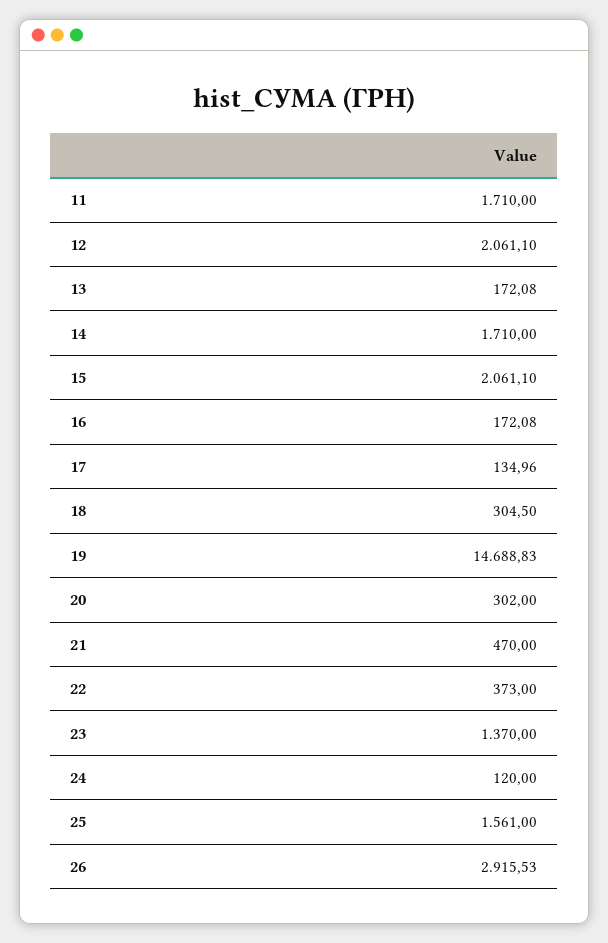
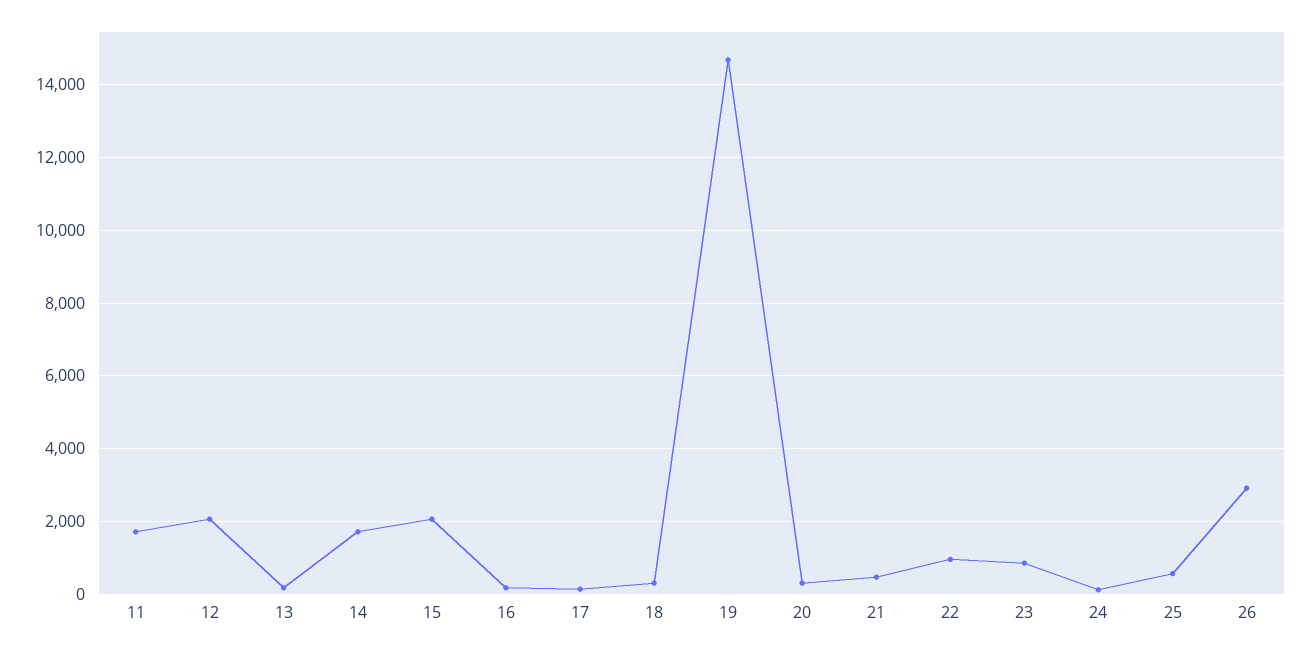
22: 373 -> 1000
23: 1370 -> 800
25: 1561 -> 600

